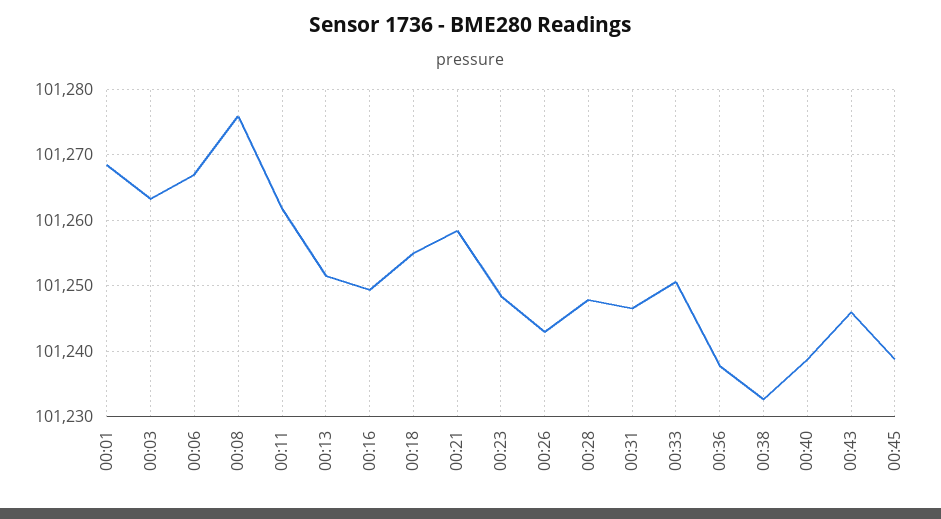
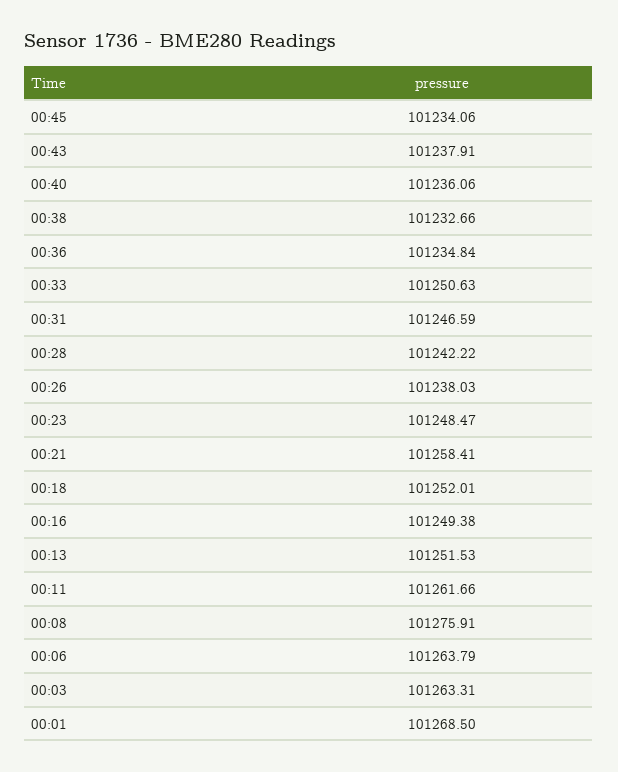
00:06: 101267 -> 101263.79
00:18: 101255 -> 101252.01
00:26: 101243 -> 101238.03
00:28: 101248 -> 101242.22
00:36: 101238 -> 101234.84
00:40: 101239 -> 101236.06
00:43: 101246 -> 101237.91
00:45: 101239 -> 101234.06

